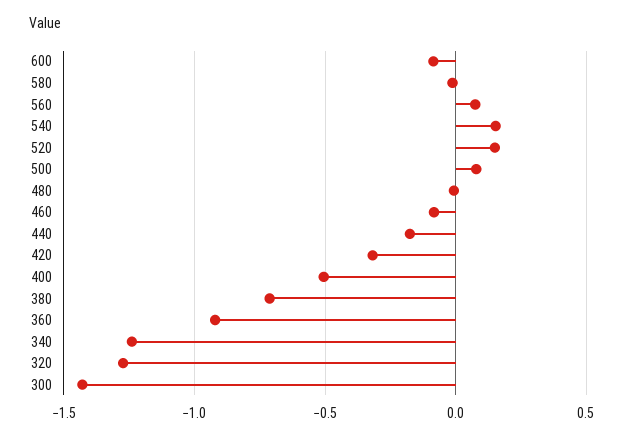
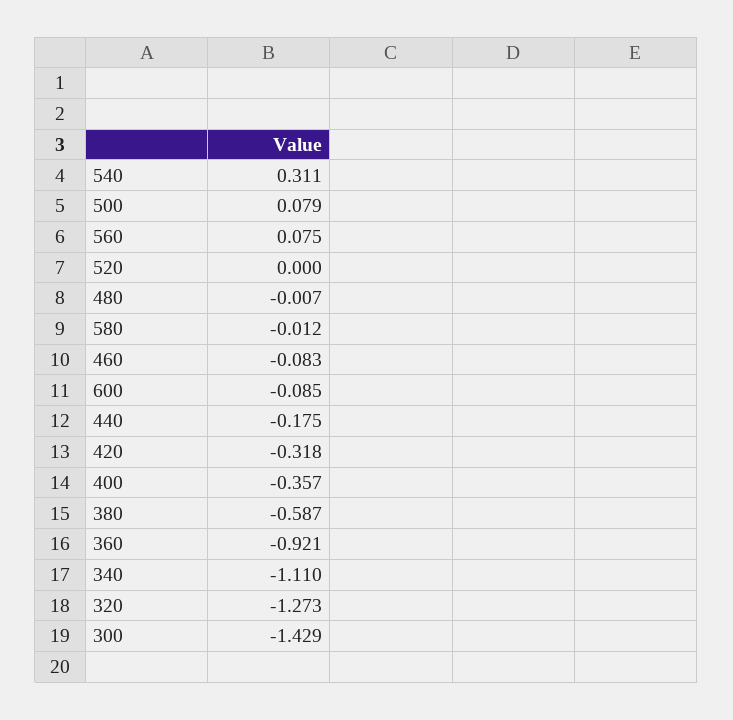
540: 0.15 -> 0.311
520: 0.15 -> 0
400: -0.5 -> -0.357
380: -0.7 -> -0.587
340: -1.25 -> -1.11

